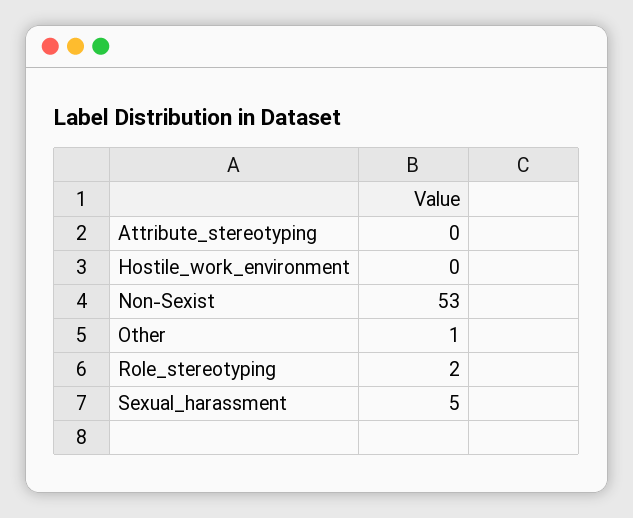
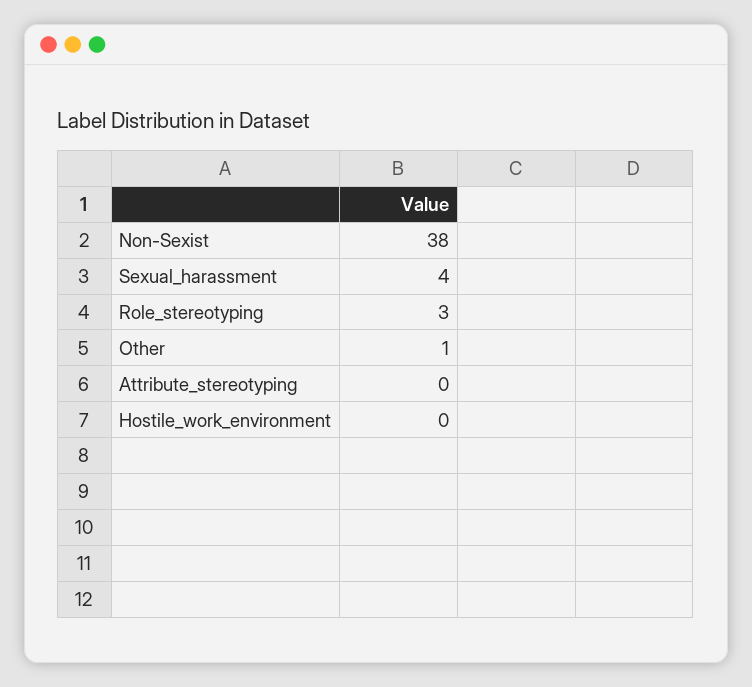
Non-Sexist: 53 -> 38
Role_stereotyping: 2 -> 3
Sexual_harassment: 5 -> 4

